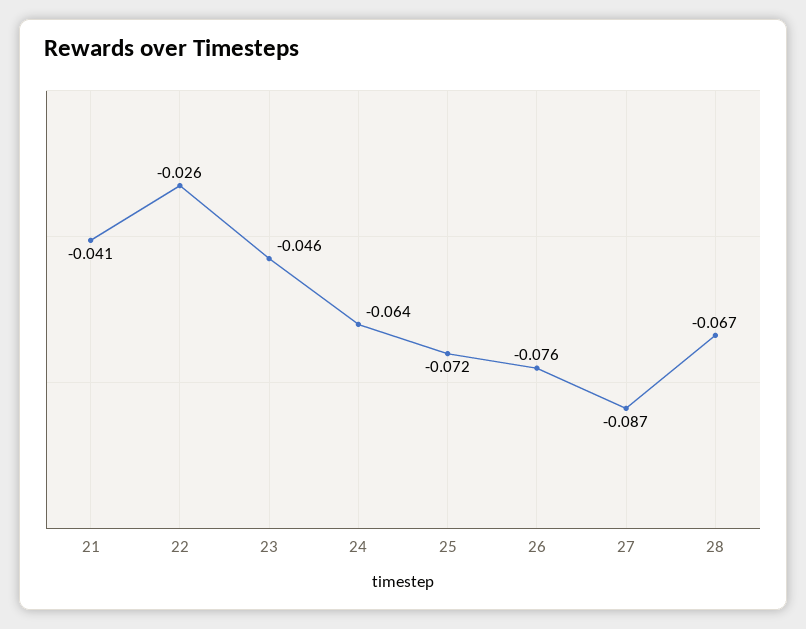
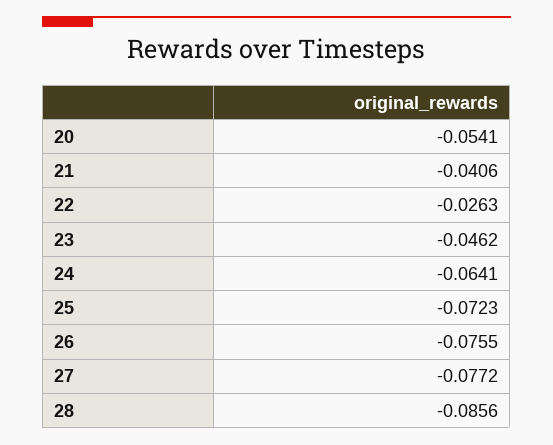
27: -0.087 -> -0.0772
28: -0.067 -> -0.0856
20: none -> -0.0541

